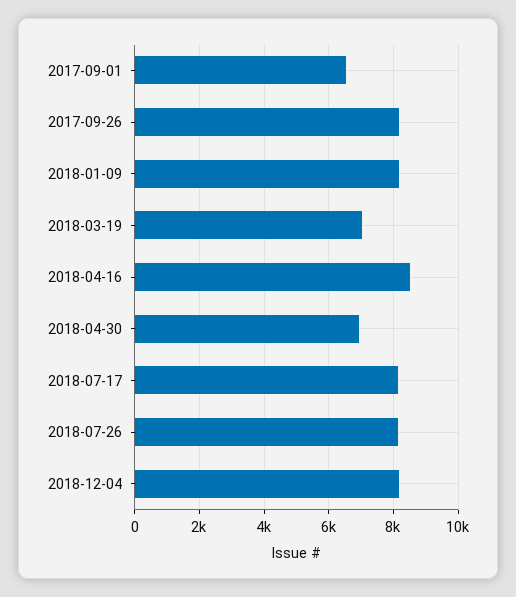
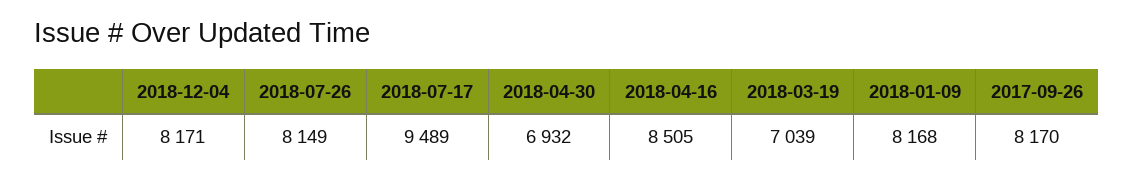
2017-09-01: 6600 -> none
2018-07-17: 8200 -> 9489

